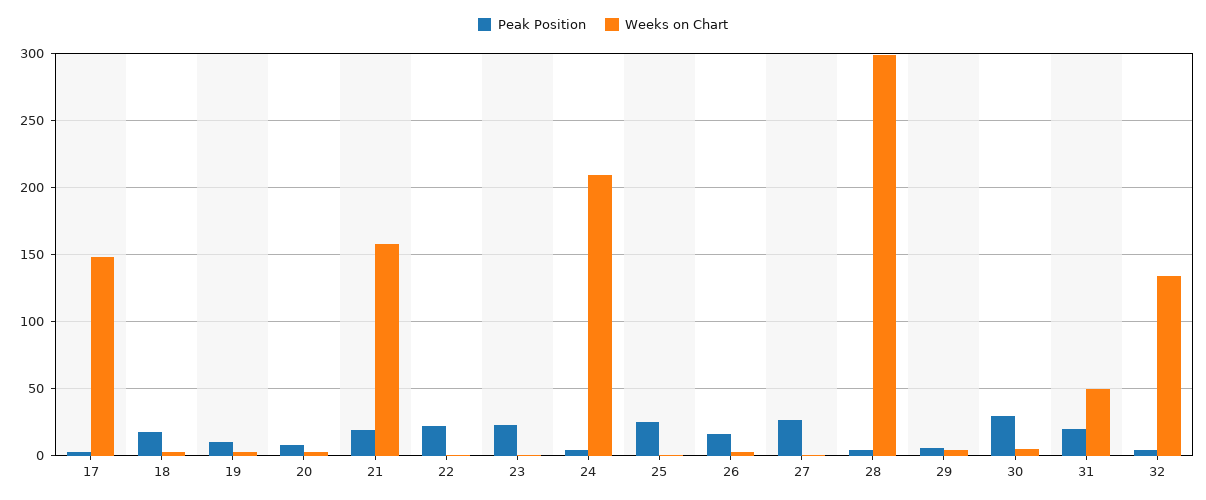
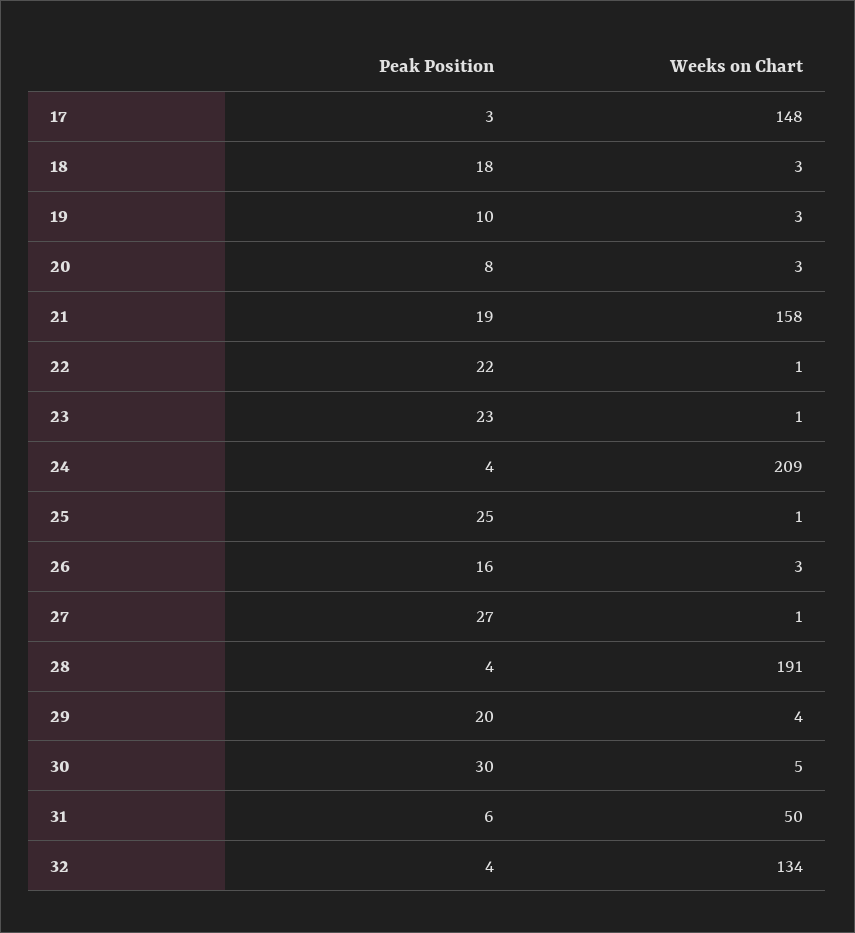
Weeks on Chart, 28: 300 -> 191
Peak Position, 29: 5 -> 20
Peak Position, 31: 20 -> 6

